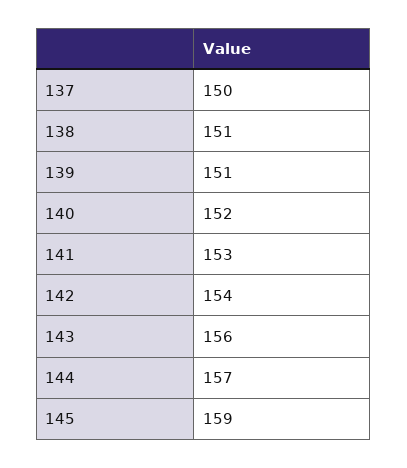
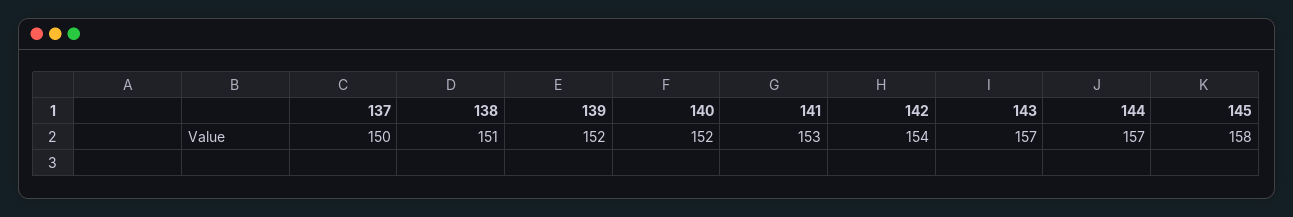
139: 151 -> 152
143: 156 -> 157
145: 159 -> 158

